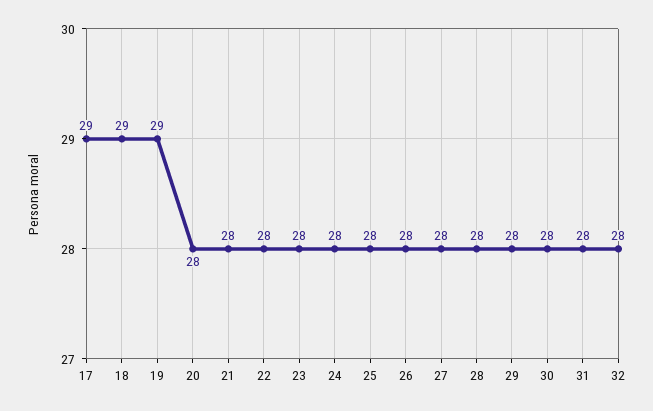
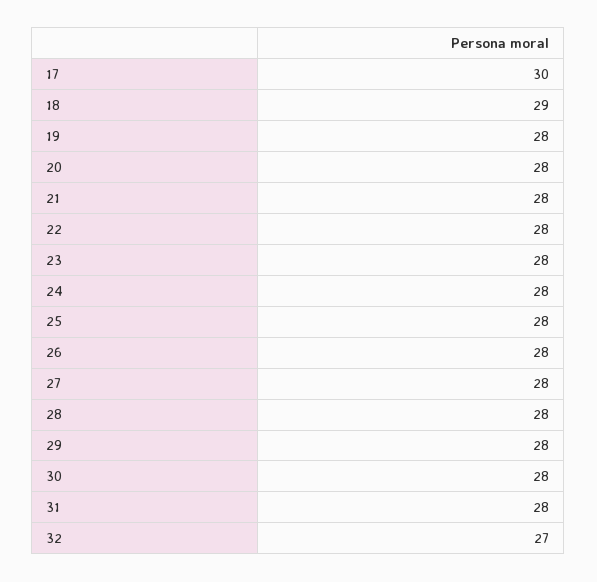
17: 29 -> 30
19: 29 -> 28
32: 28 -> 27

